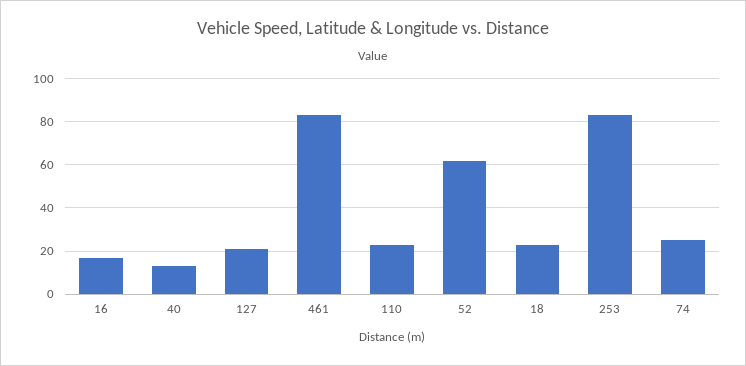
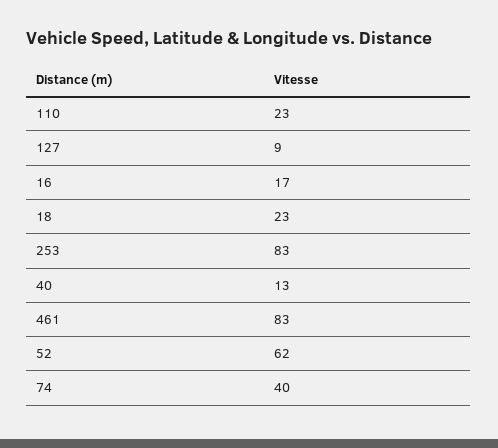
127: 20 -> 9
74: 25 -> 40

